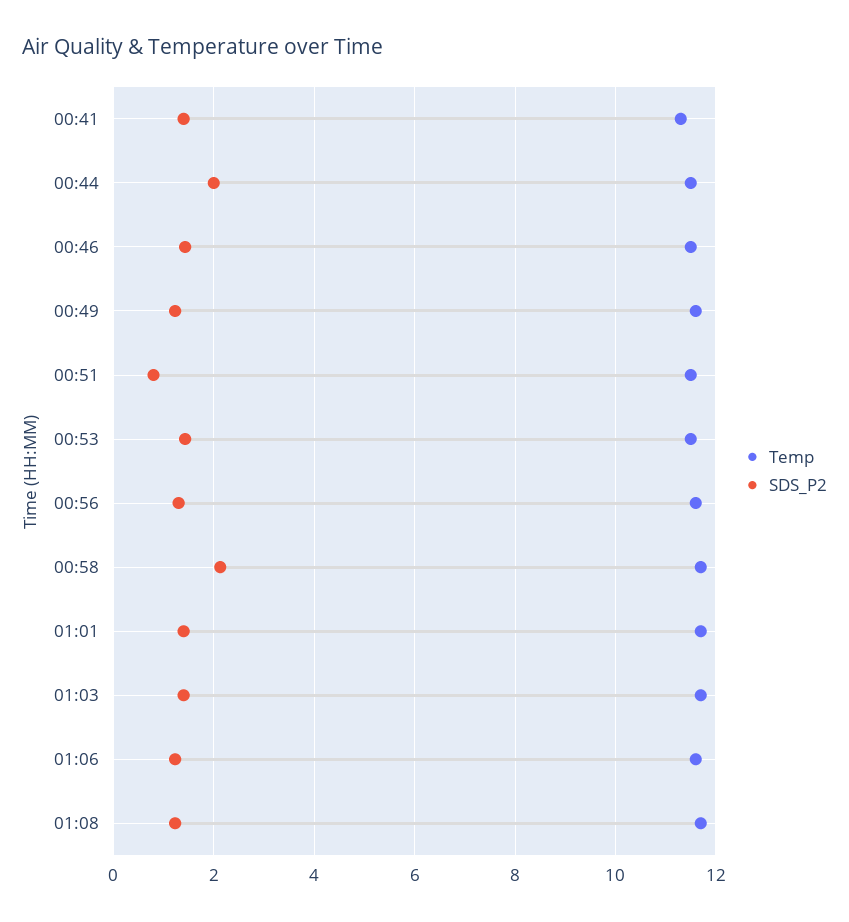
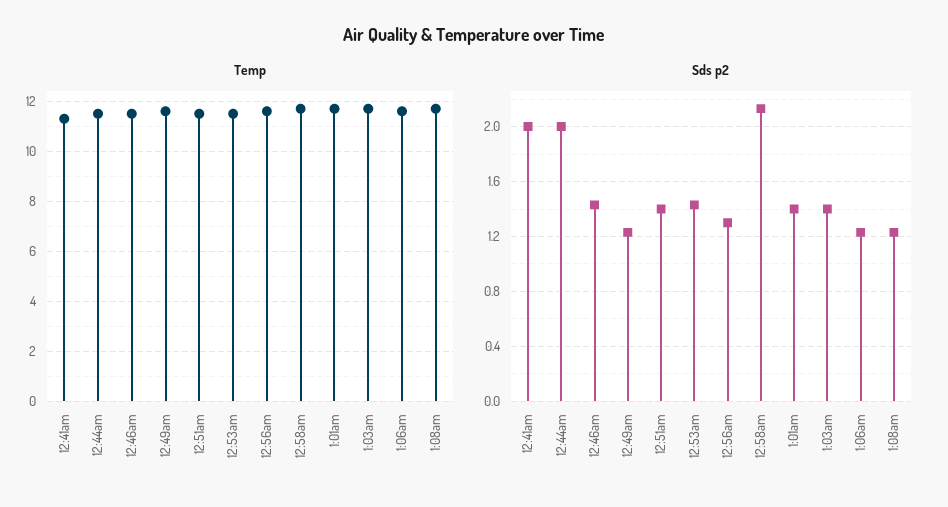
SDS_P2, 00:41: 1.4 -> 2
SDS_P2, 00:51: 0.8 -> 1.4

